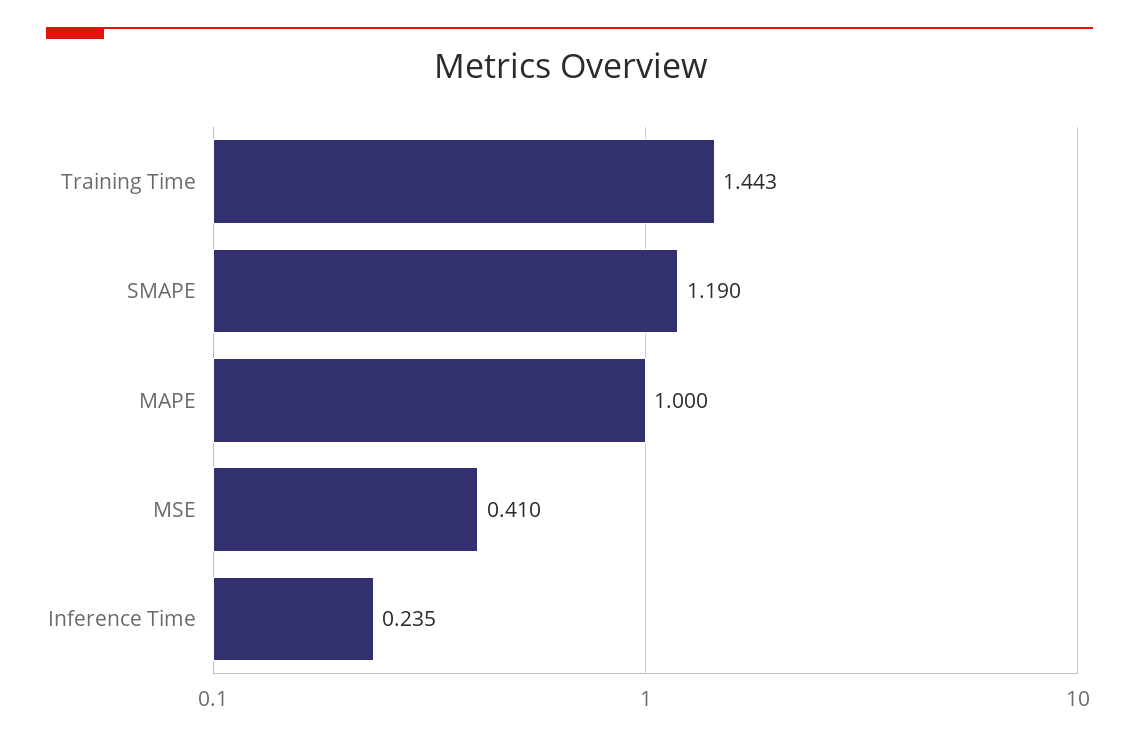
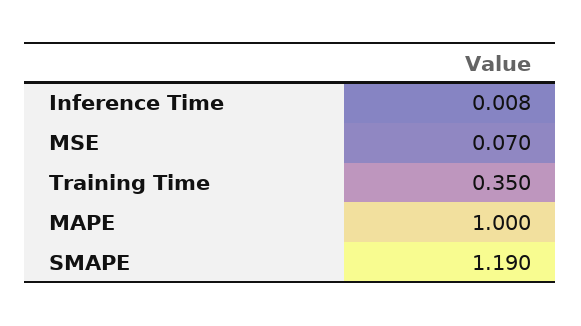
Training Time: 1.443 -> 0.35
MSE: 0.41 -> 0.07
Inference Time: 0.235 -> 0.008

